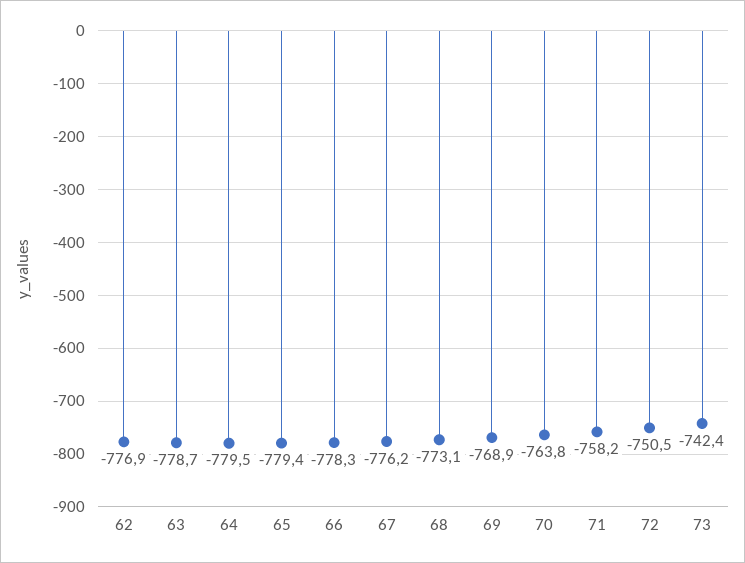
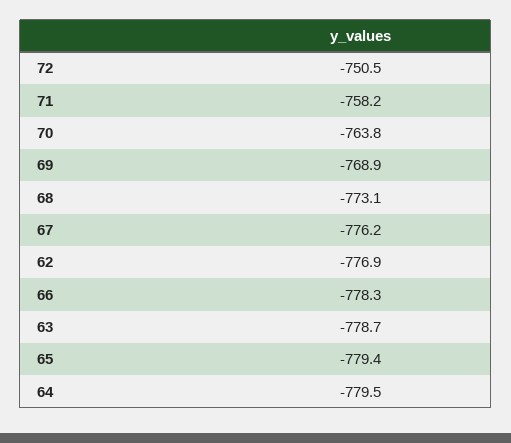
73: -742.4 -> none

